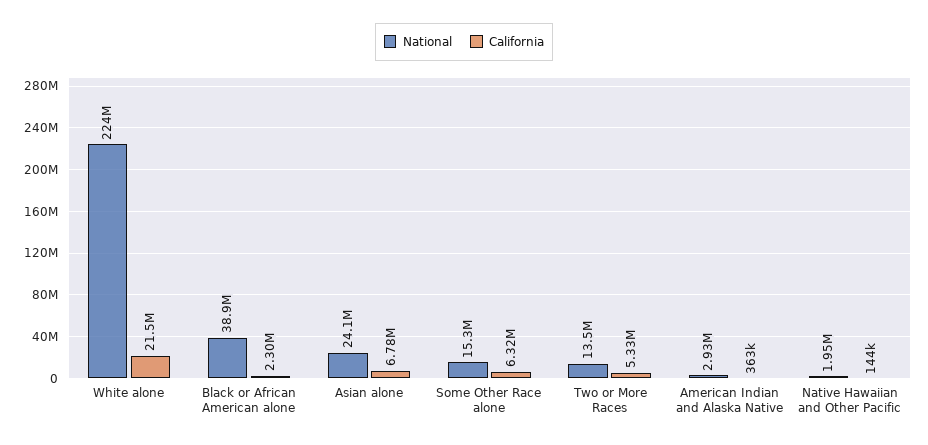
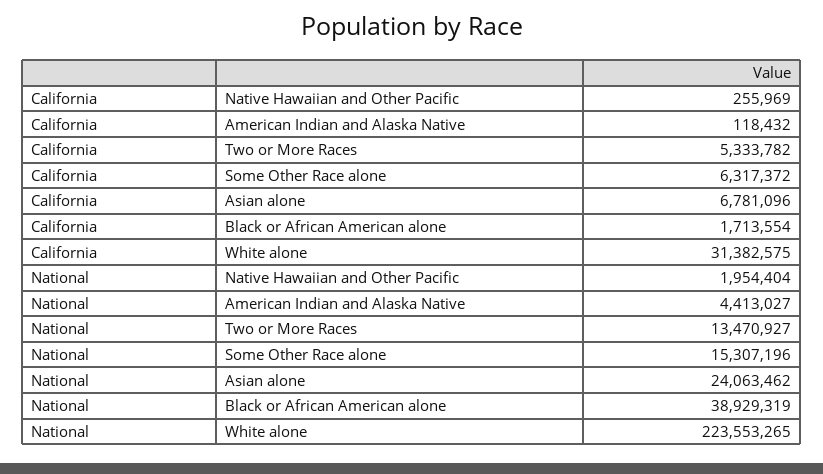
California, White alone: 21500000 -> 31382575
California, Black or African American alone: 2300000 -> 1713554
National, American Indian and Alaska Native: 2930000 -> 4413027
California, American Indian and Alaska Native: 363000 -> 118432
California, Native Hawaiian and Other Pacific: 144000 -> 255969

